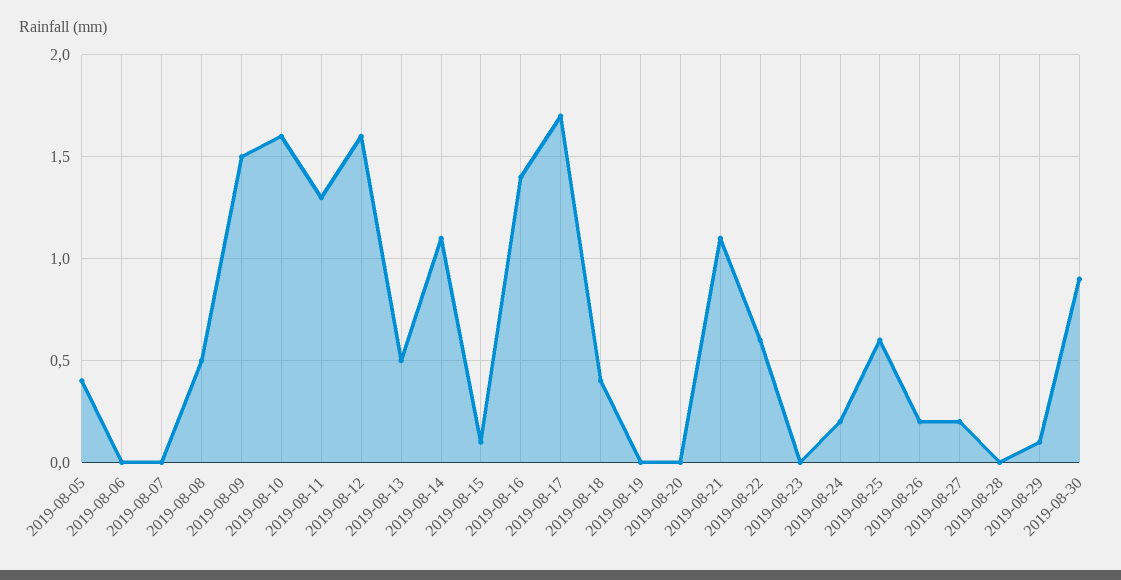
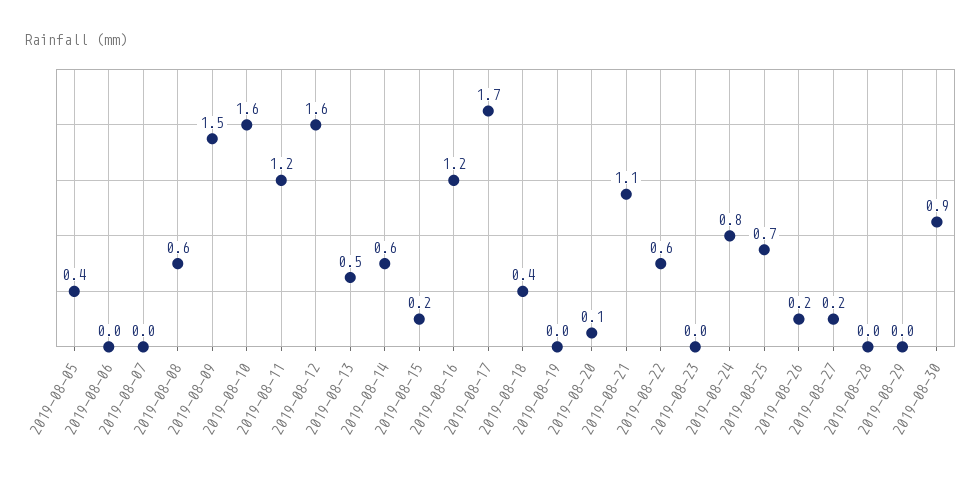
2019-08-08: 0.5 -> 0.6
2019-08-11: 1.3 -> 1.2
2019-08-14: 1.1 -> 0.6
2019-08-15: 0.1 -> 0.2
2019-08-16: 1.4 -> 1.2
2019-08-20: 0 -> 0.1
2019-08-24: 0.2 -> 0.8
2019-08-25: 0.6 -> 0.7
2019-08-29: 0.1 -> 0

